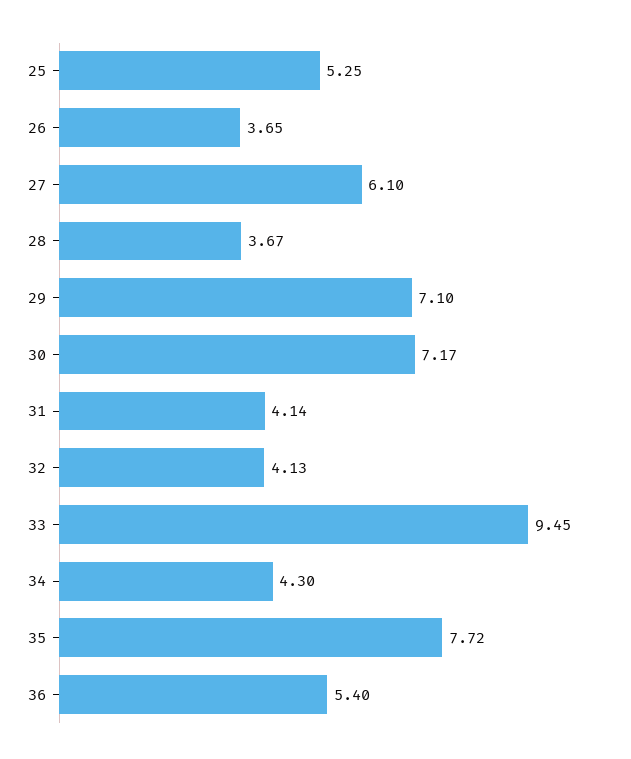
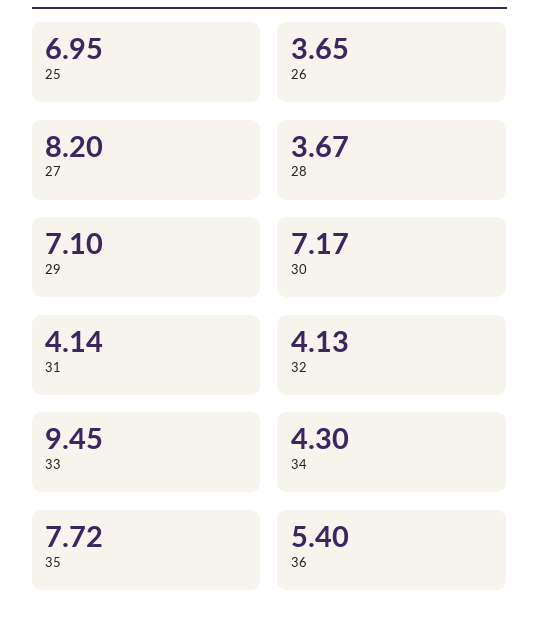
25: 5.25 -> 6.95
27: 6.1 -> 8.2

